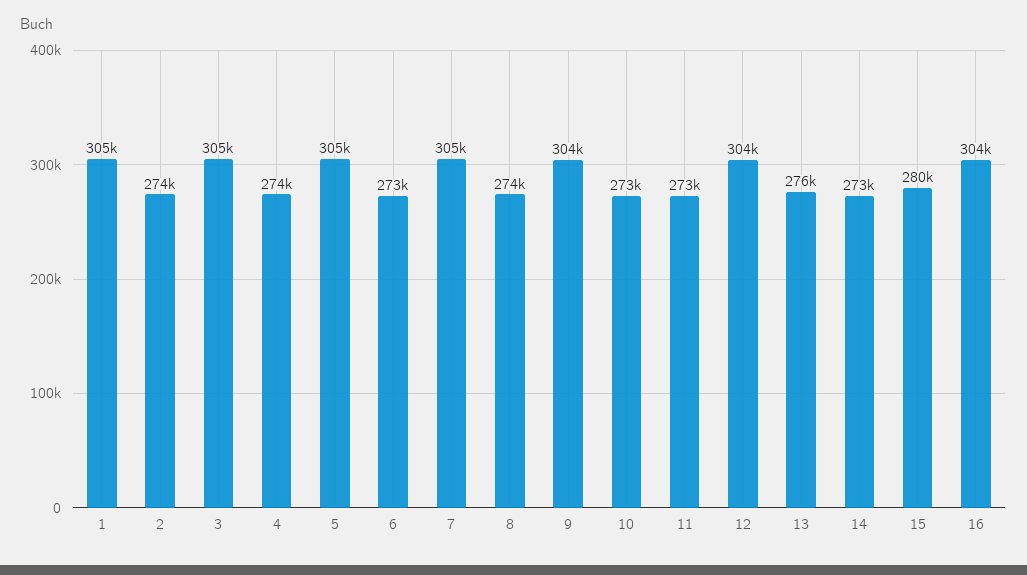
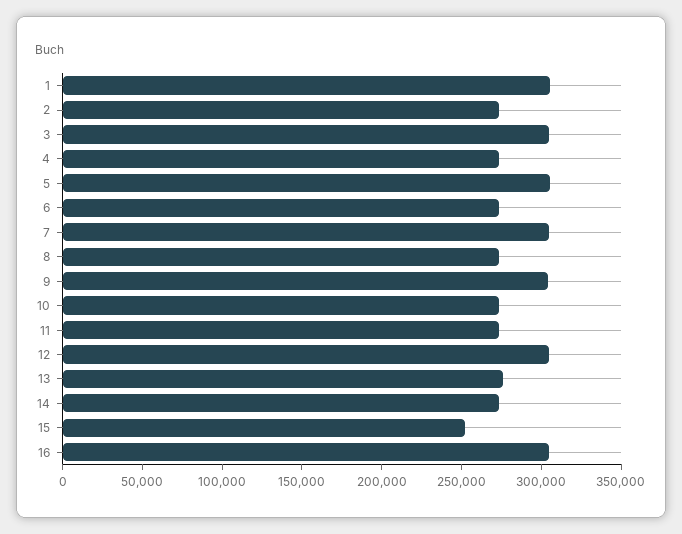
15: 280000 -> 250000

